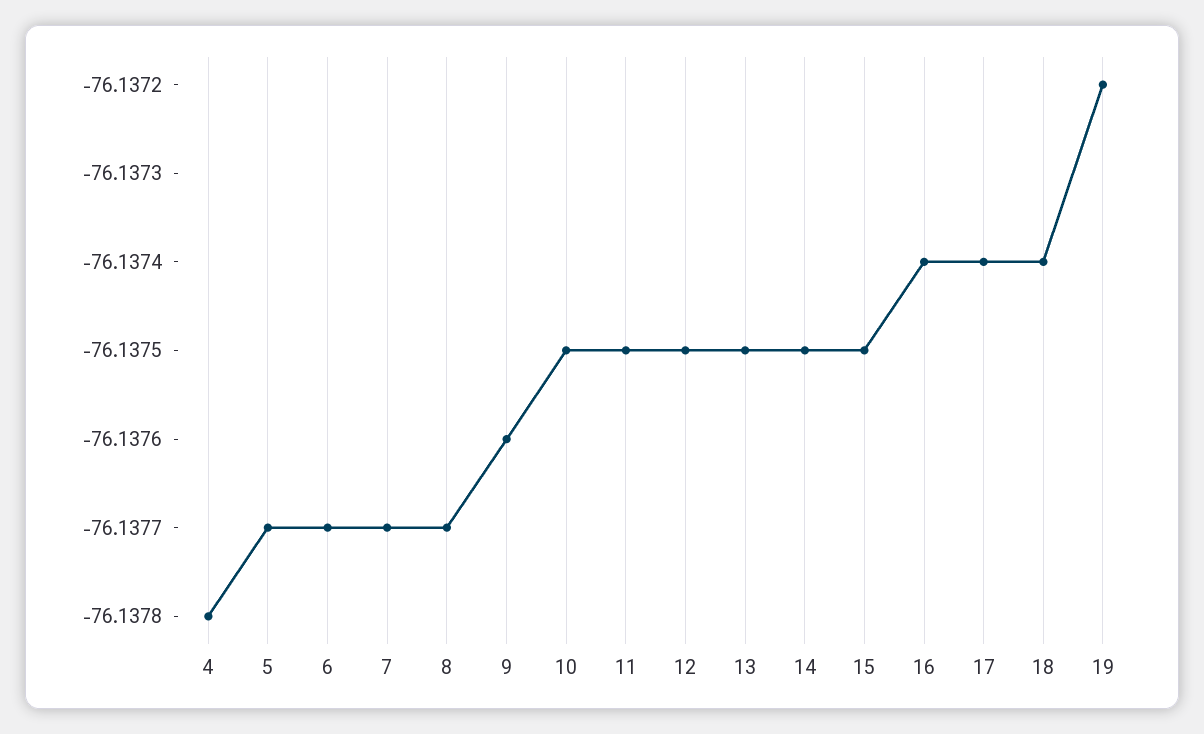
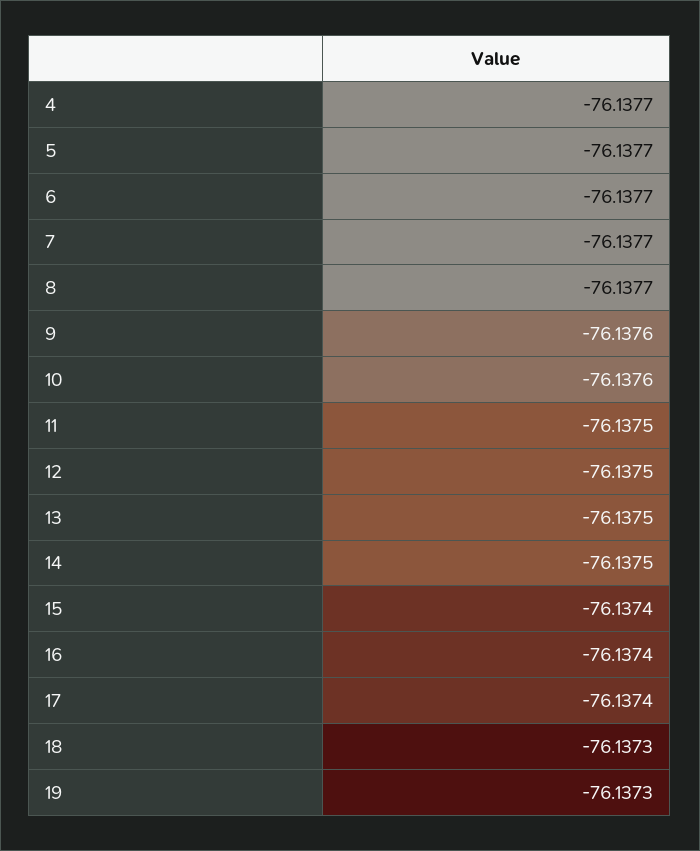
4: -76.1378 -> -76.1377
10: -76.1375 -> -76.1376
15: -76.1375 -> -76.1374
18: -76.1374 -> -76.1373
19: -76.1372 -> -76.1373

